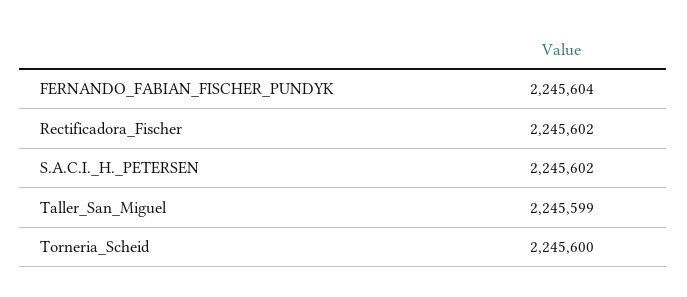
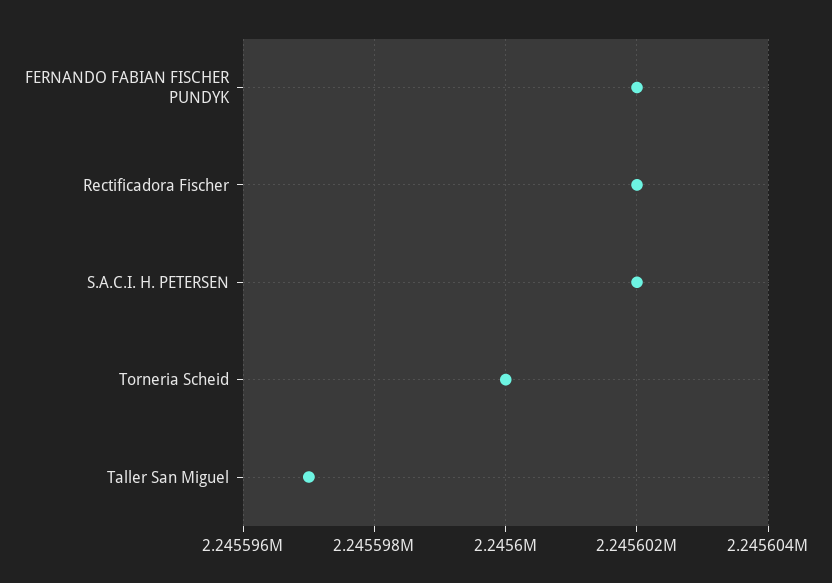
FERNANDO_FABIAN_FISCHER_PUNDYK: 2245604 -> 2245602
Taller_San_Miguel: 2245599 -> 2245597

